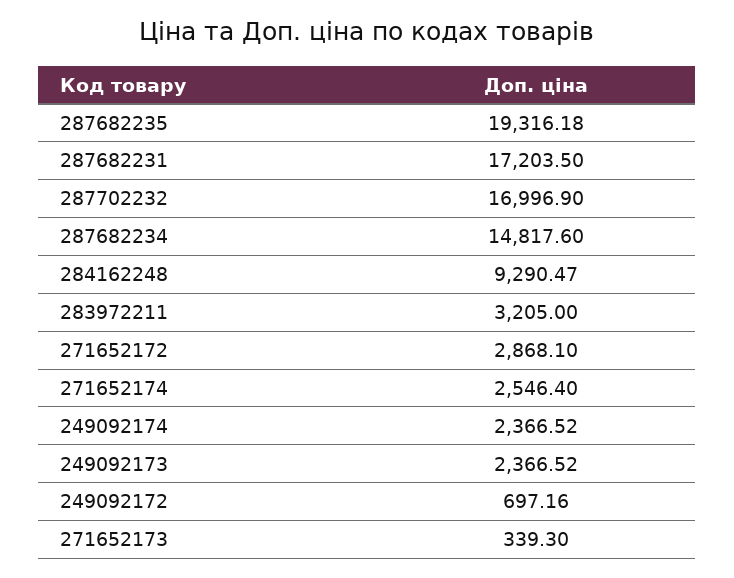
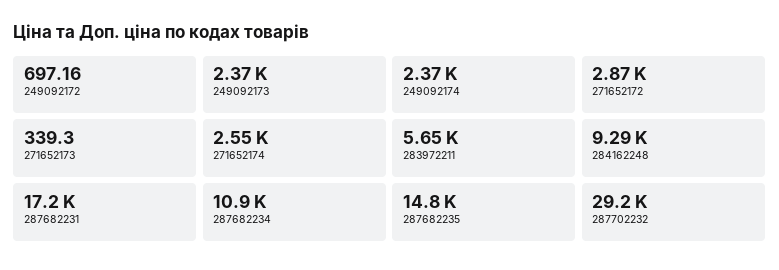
287682235: 19316.18 -> 14800
287702232: 16996.9 -> 29200
287682234: 14817.6 -> 10900
283972211: 3205 -> 5650

